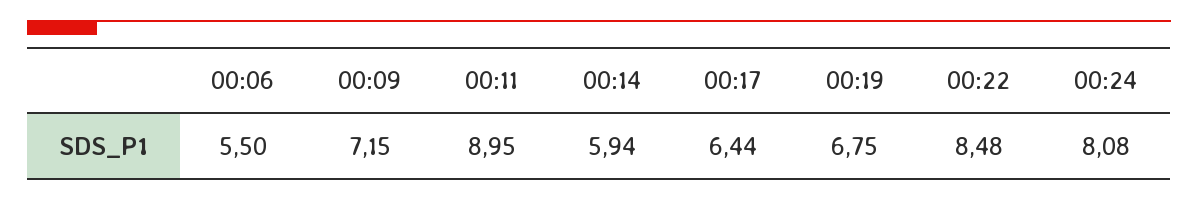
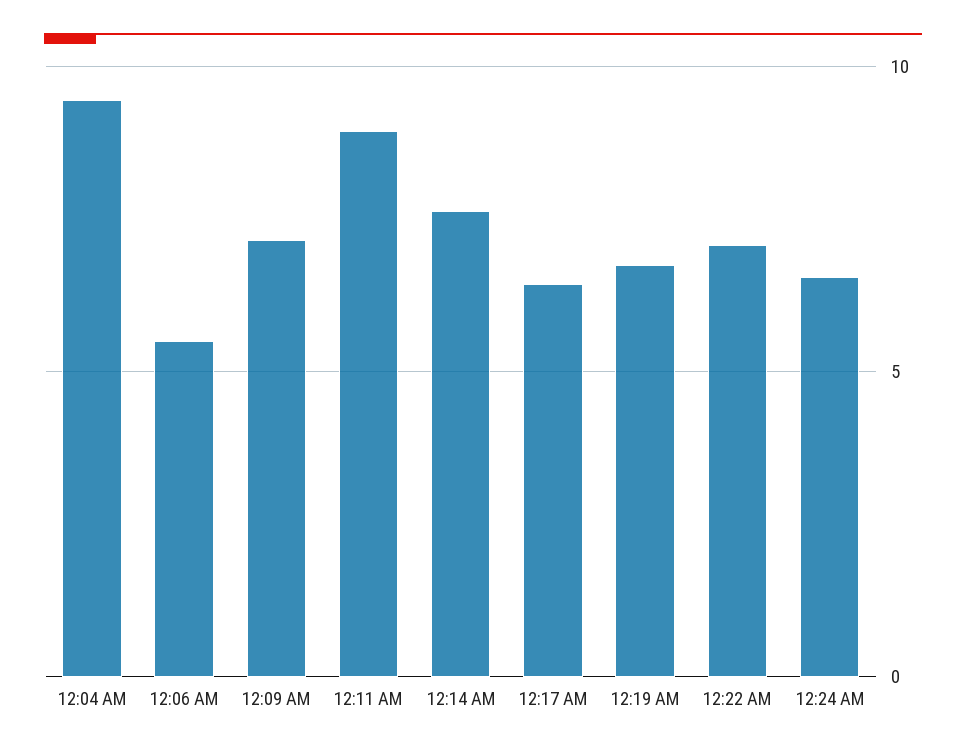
00:14: 5.94 -> 7.5
00:22: 8.48 -> 7
00:24: 8.08 -> 6.5
12:04 AM: none -> 9.5

